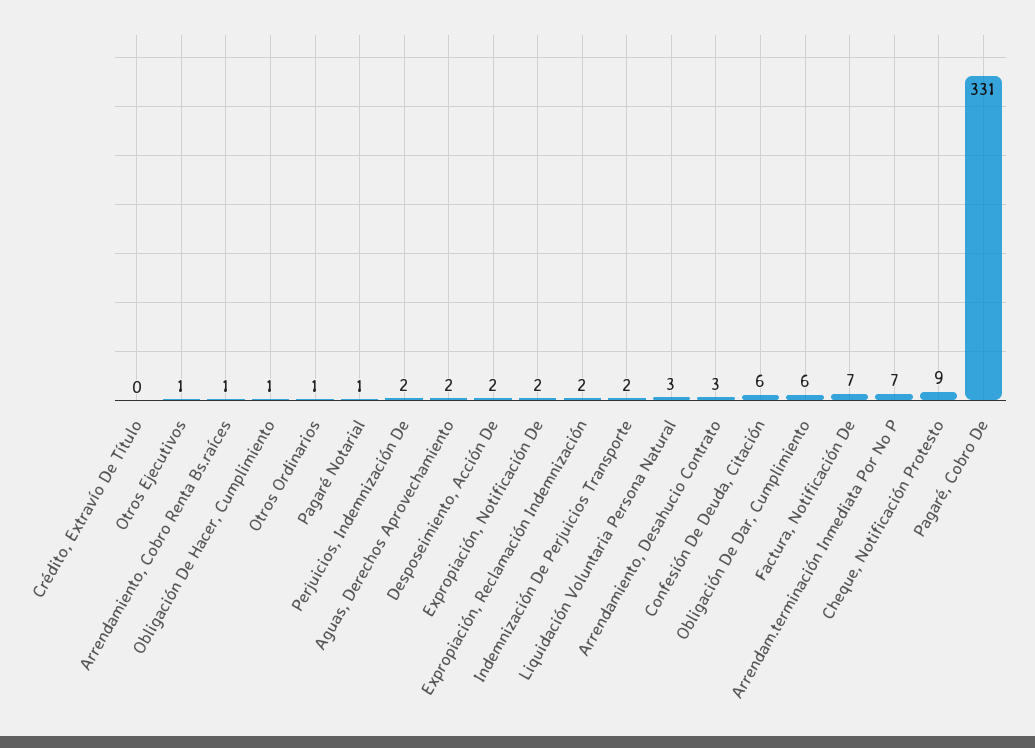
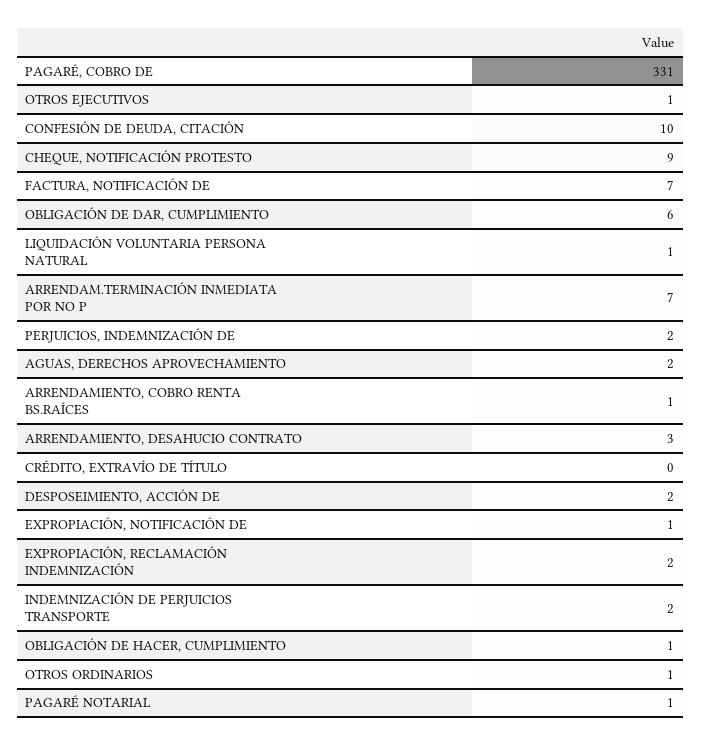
Expropiación, Notificación De: 2 -> 1
Liquidación Voluntaria Persona Natural: 3 -> 1
Confesión De Deuda, Citación: 6 -> 10

